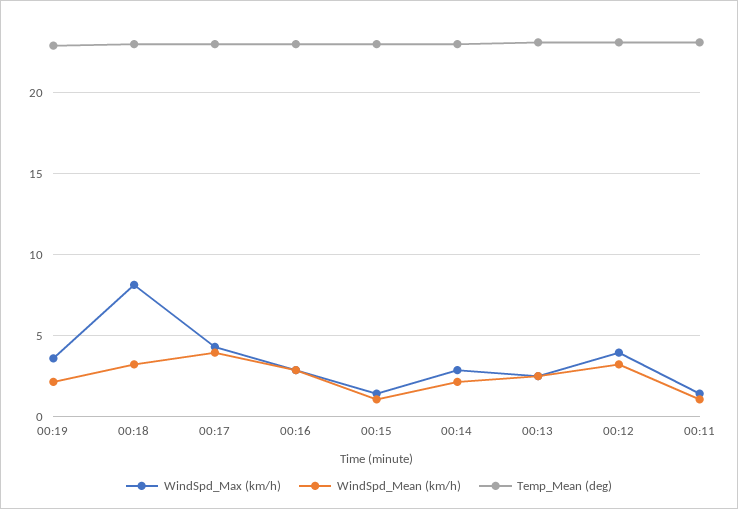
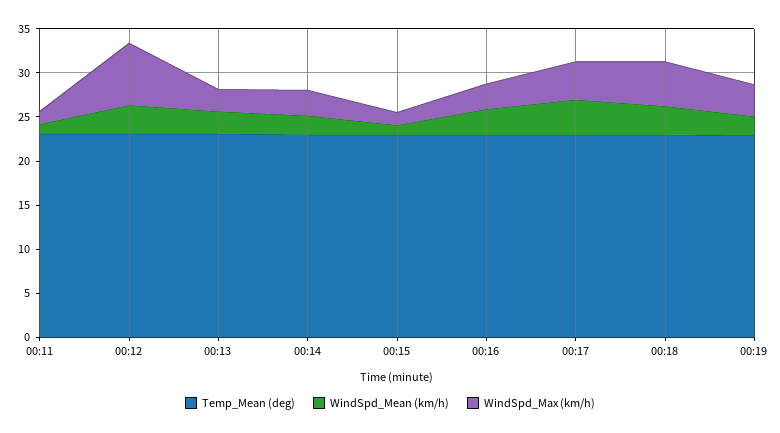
WindSpd_Max (km/h), 00:18: 8 -> 5
WindSpd_Max (km/h), 00:12: 4 -> 7

